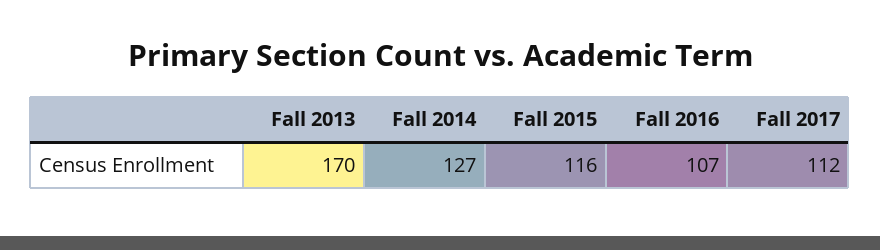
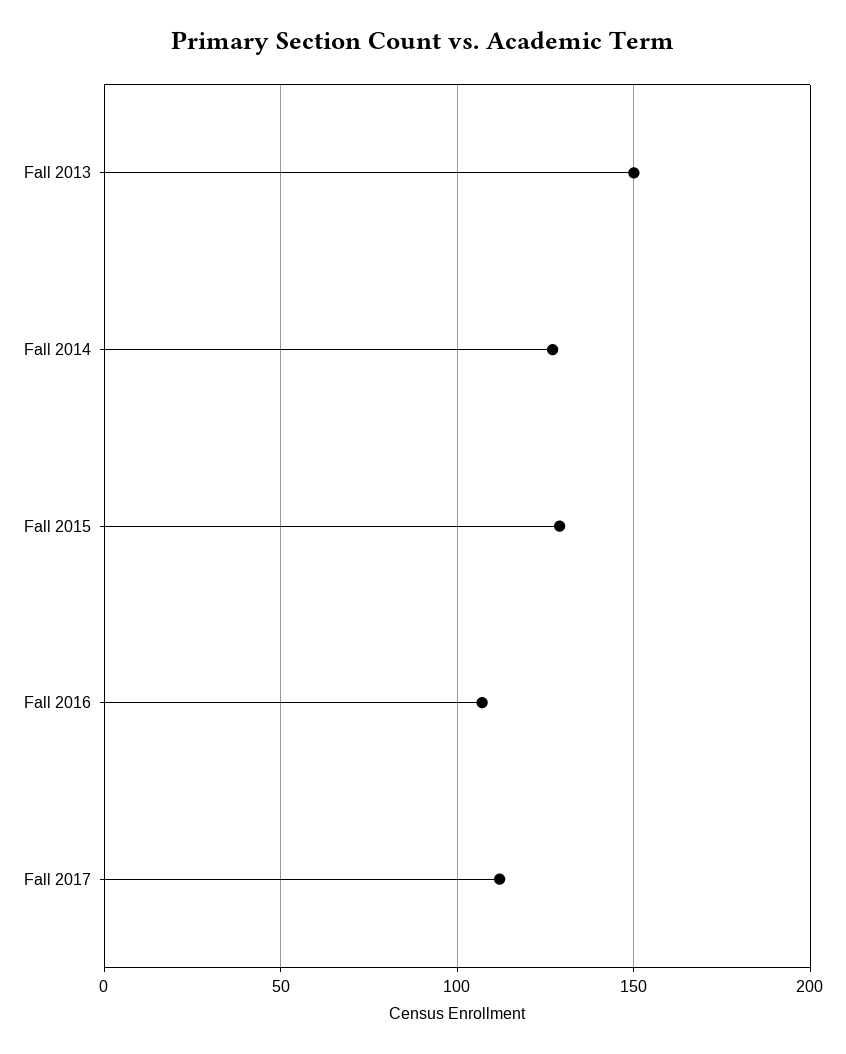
Fall 2013: 170 -> 150
Fall 2015: 116 -> 130

